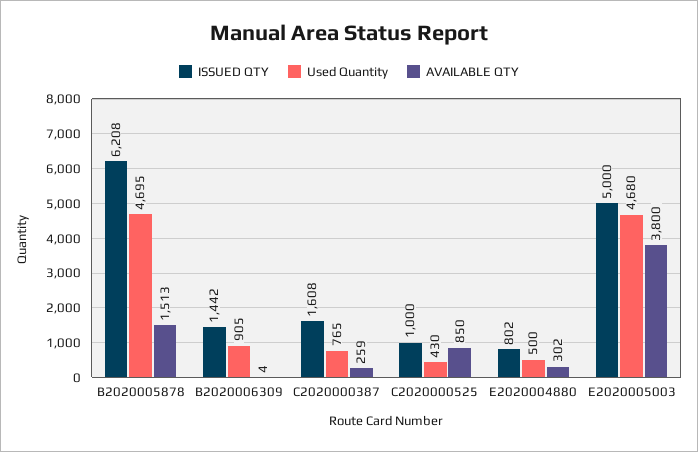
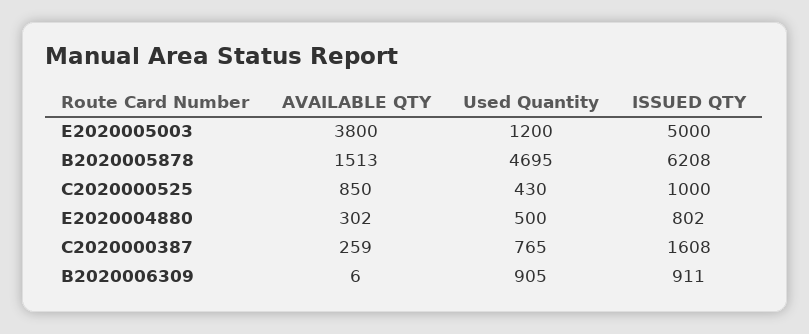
ISSUED QTY, B2020006309: 1442 -> 911
AVAILABLE QTY, B2020006309: 4 -> 6
Used Quantity, E2020005003: 4680 -> 1200

